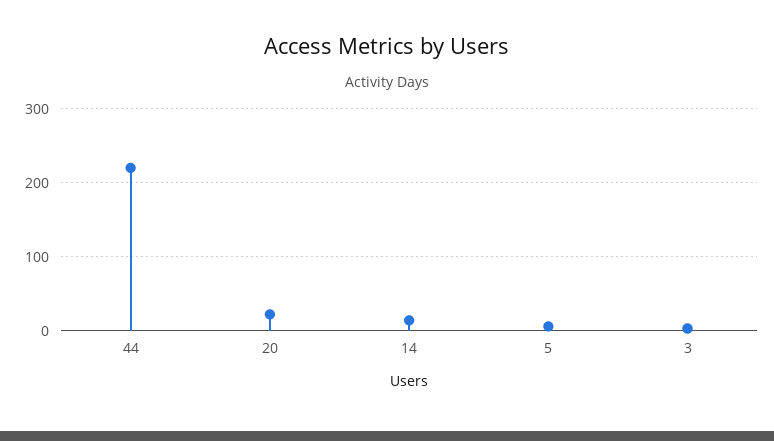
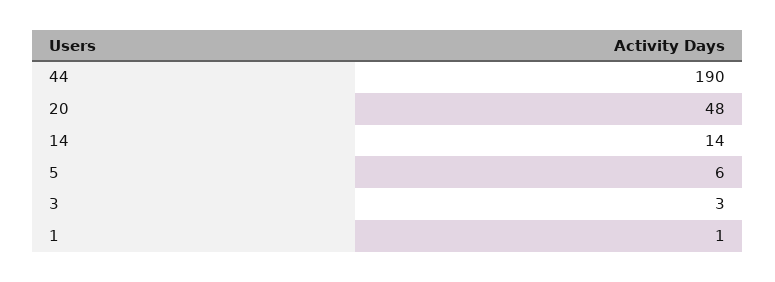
44: 220 -> 190
20: 20 -> 48
1: none -> 1

